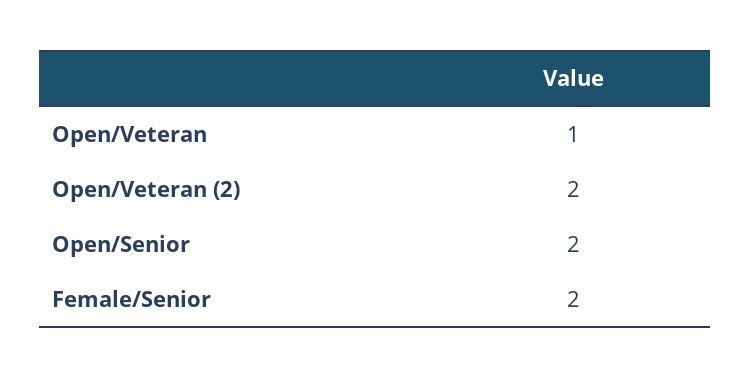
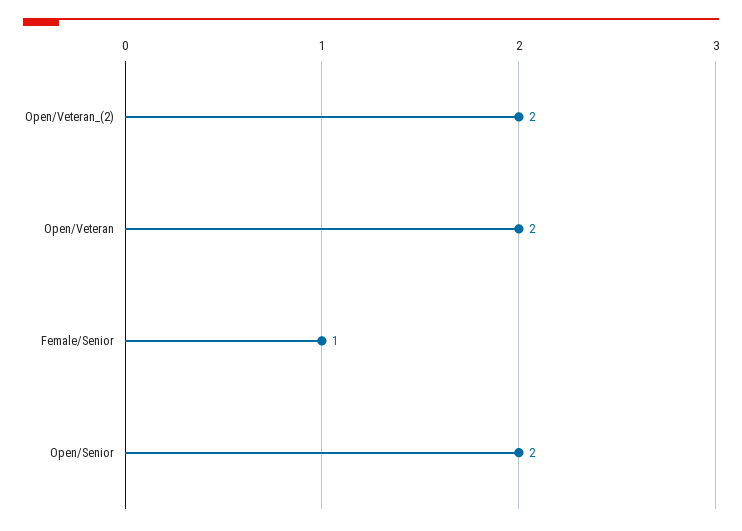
Open/Veteran: 1 -> 2
Female/Senior: 2 -> 1

